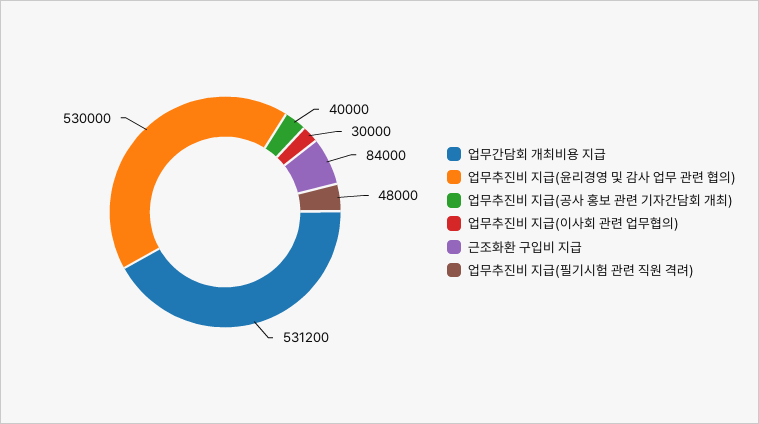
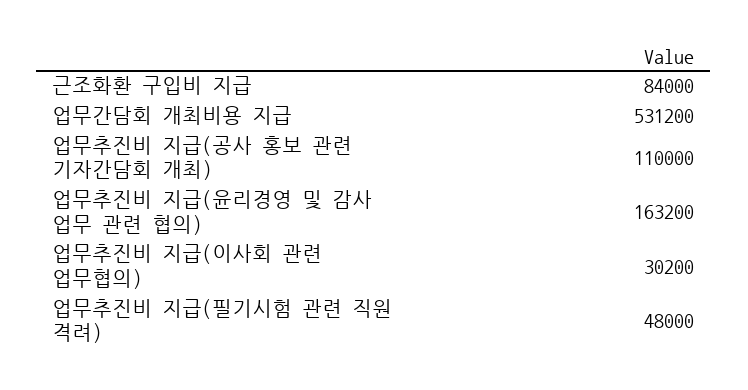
업무추진비 지급(윤리경영 및 감사 업무 관련 협의): 530000 -> 163200
업무추진비 지급(공사 홍보 관련 기자간담회 개최): 40000 -> 110000
업무추진비 지급(이사회 관련 업무협의): 30000 -> 30200

